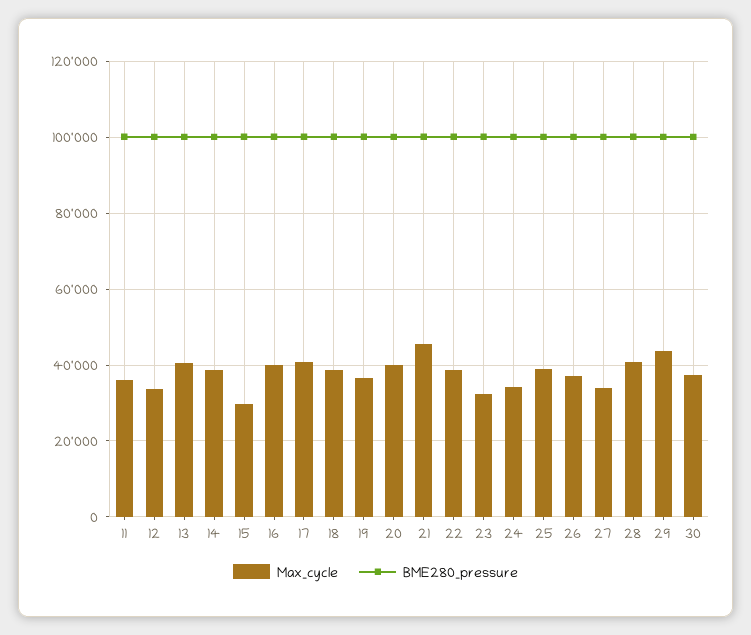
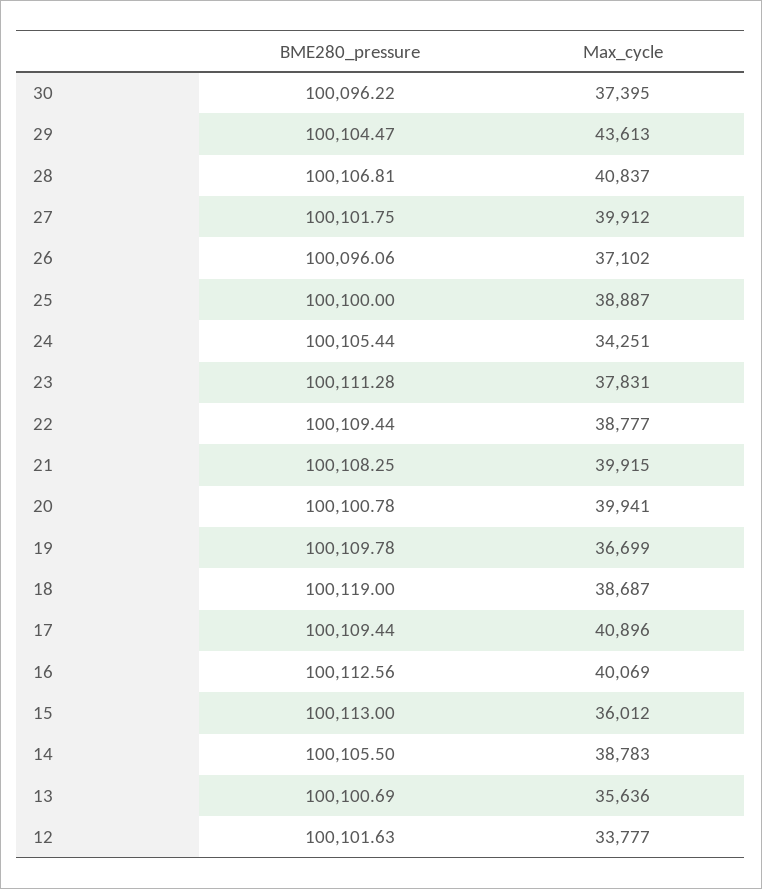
Max_cycle, 11: 36000 -> none
BME280_pressure, 11: 100000 -> none
Max_cycle, 13: 40000 -> 35636
Max_cycle, 15: 30000 -> 36012
Max_cycle, 21: 46000 -> 39915
Max_cycle, 23: 32000 -> 37831
Max_cycle, 27: 34000 -> 39912

